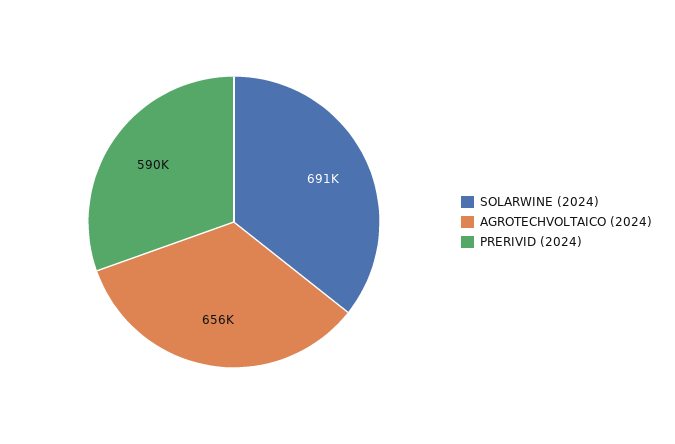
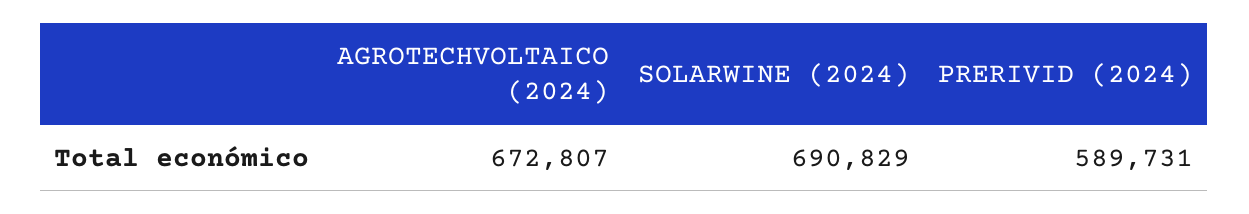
AGROTECHVOLTAICO (2024): 656000 -> 672807

